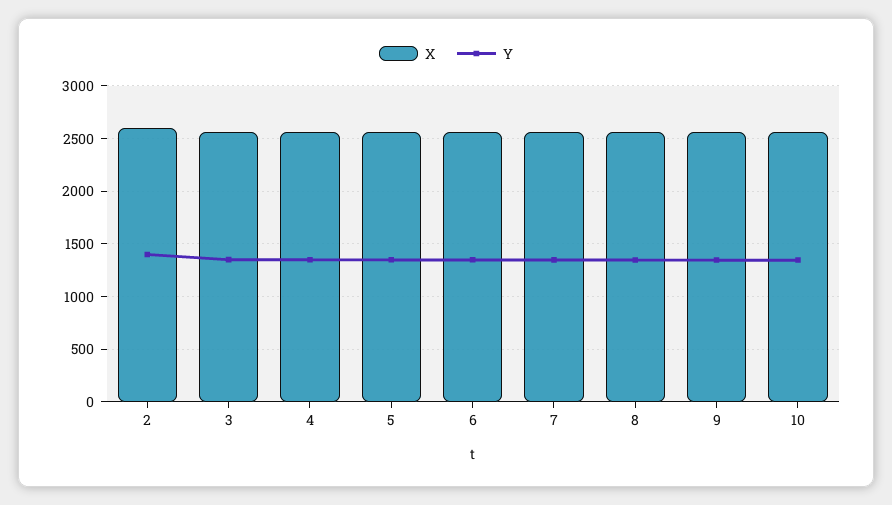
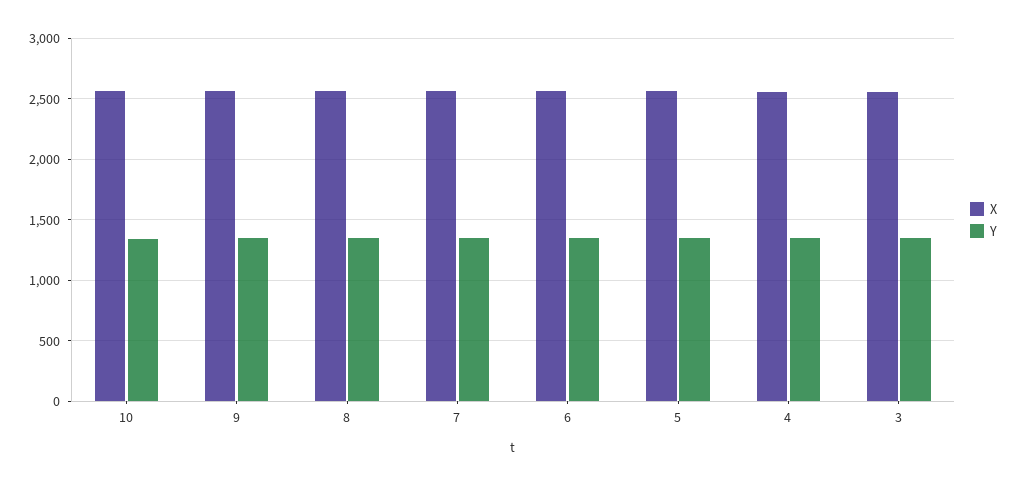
X, 2: 2600 -> none
Y, 2: 1400 -> none

